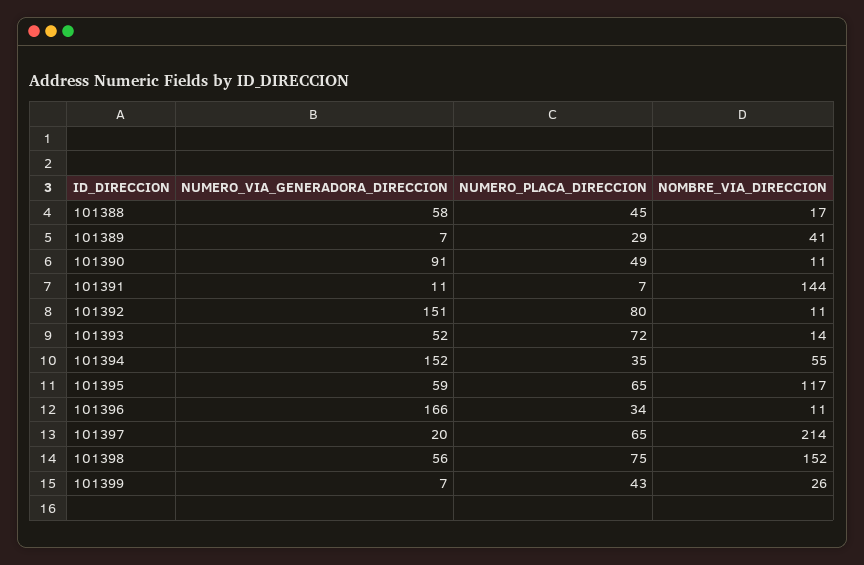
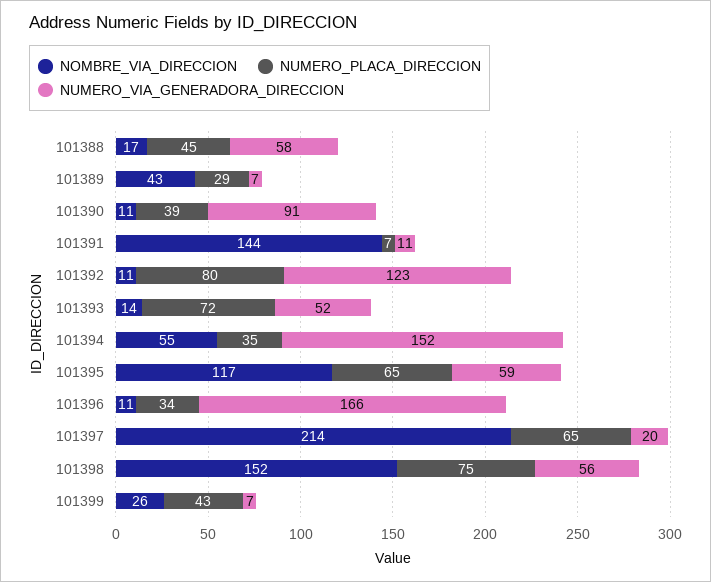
NOMBRE_VIA_DIRECCION, 101389: 41 -> 43
NUMERO_PLACA_DIRECCION, 101390: 49 -> 39
NUMERO_VIA_GENERADORA_DIRECCION, 101392: 151 -> 123

